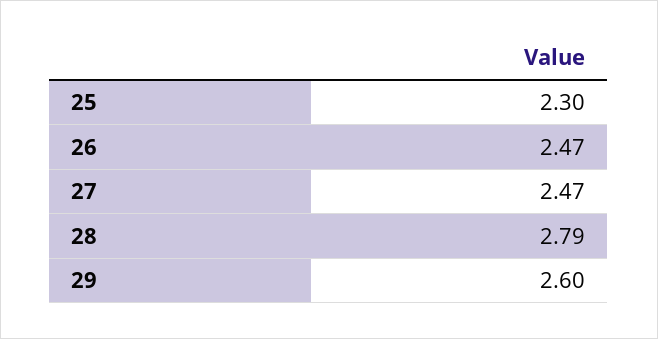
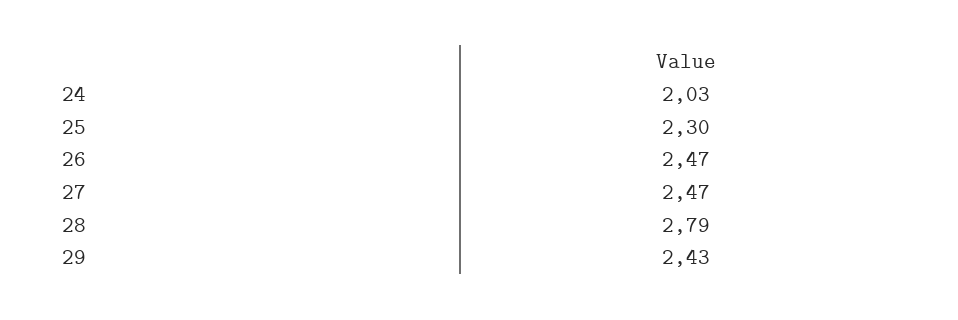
29: 2.6 -> 2.43
24: none -> 2.03

